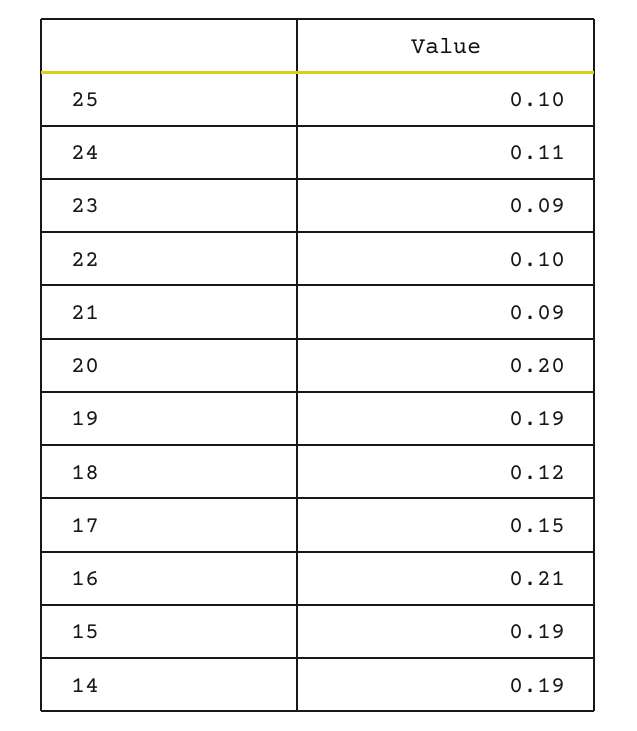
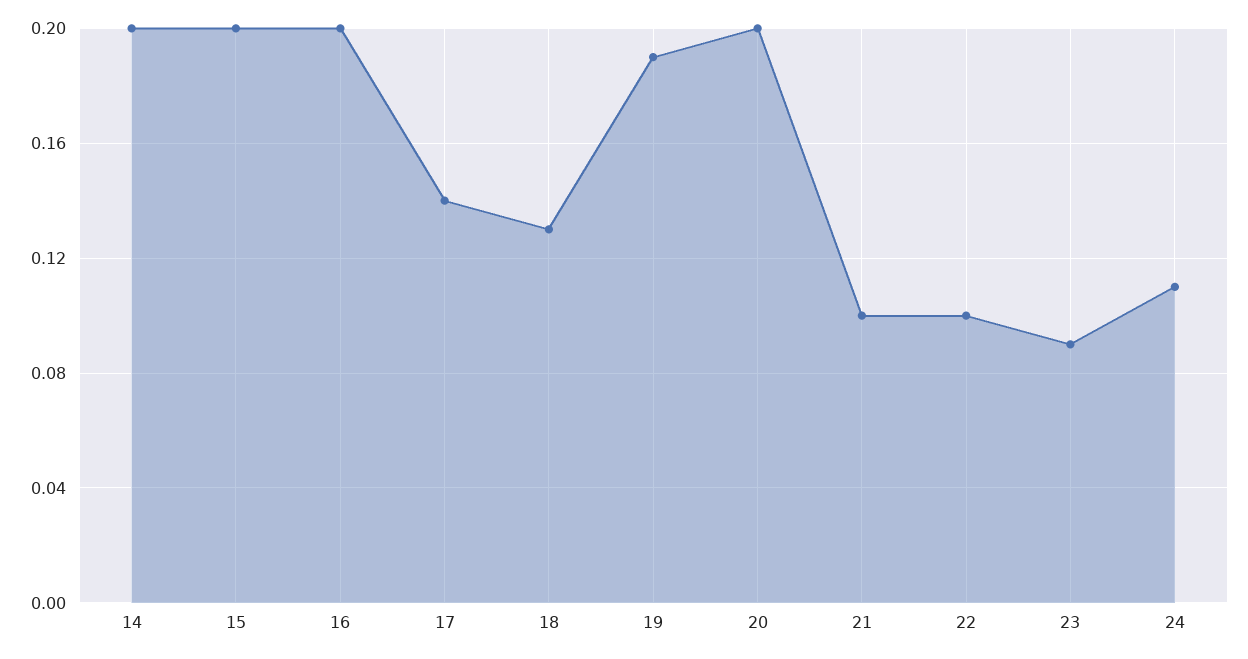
25: 0.1 -> none
21: 0.09 -> 0.1
18: 0.12 -> 0.13
17: 0.15 -> 0.14
16: 0.21 -> 0.2
15: 0.19 -> 0.2
14: 0.19 -> 0.2

